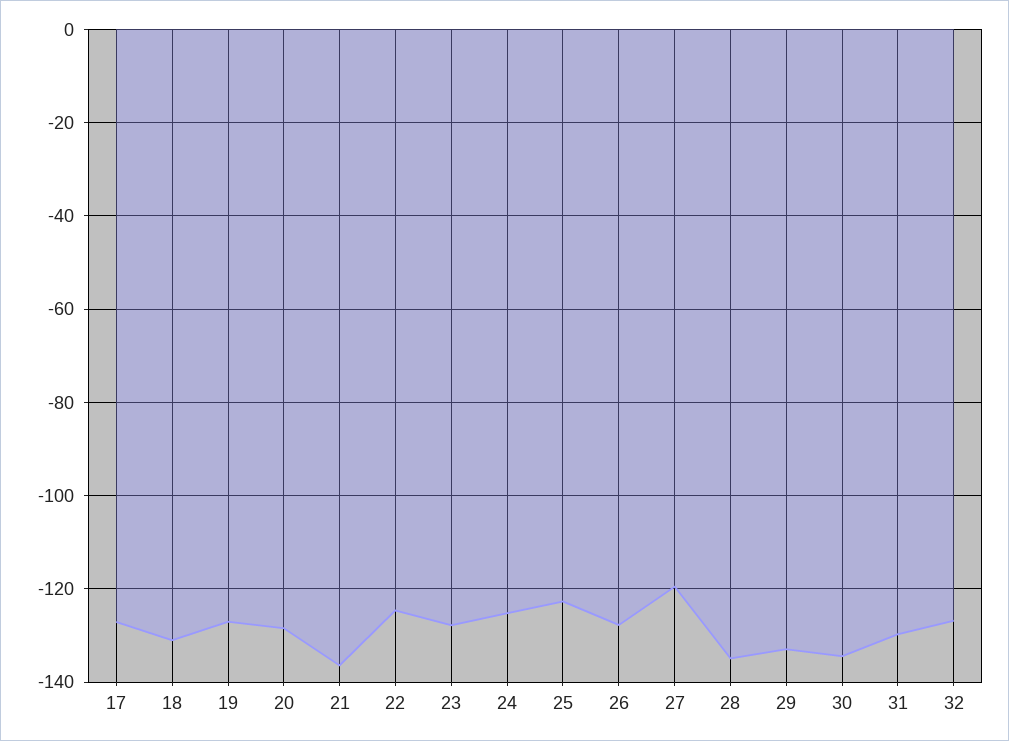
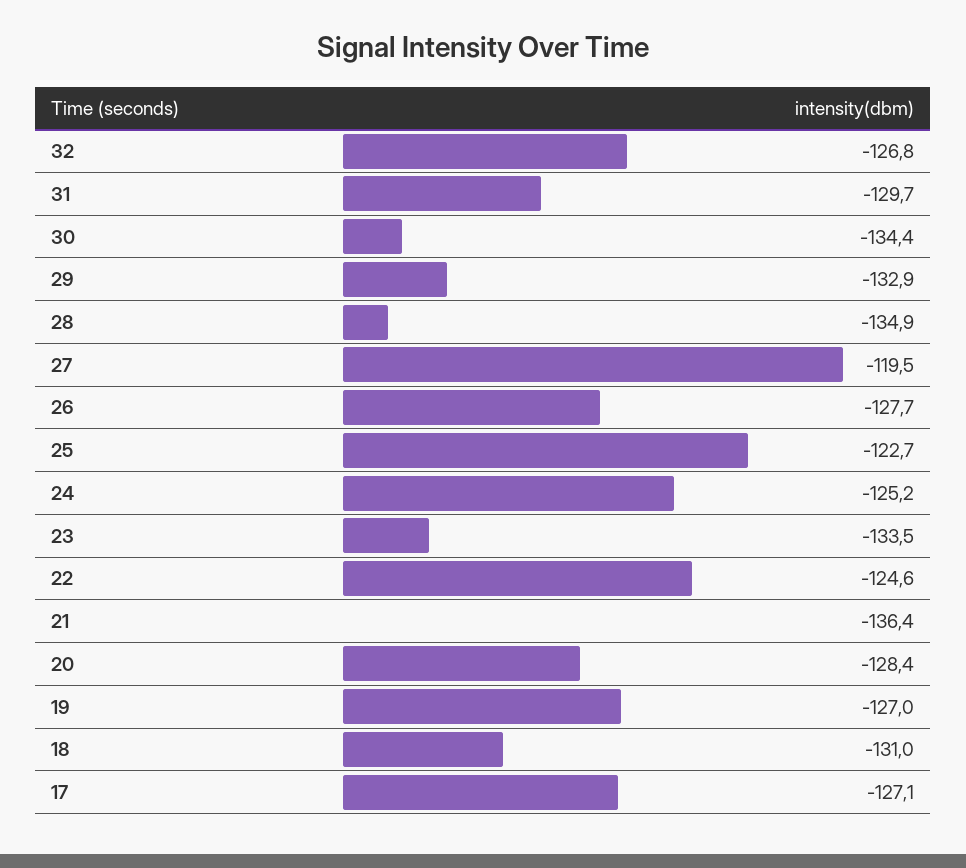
23: -128 -> -133.5

